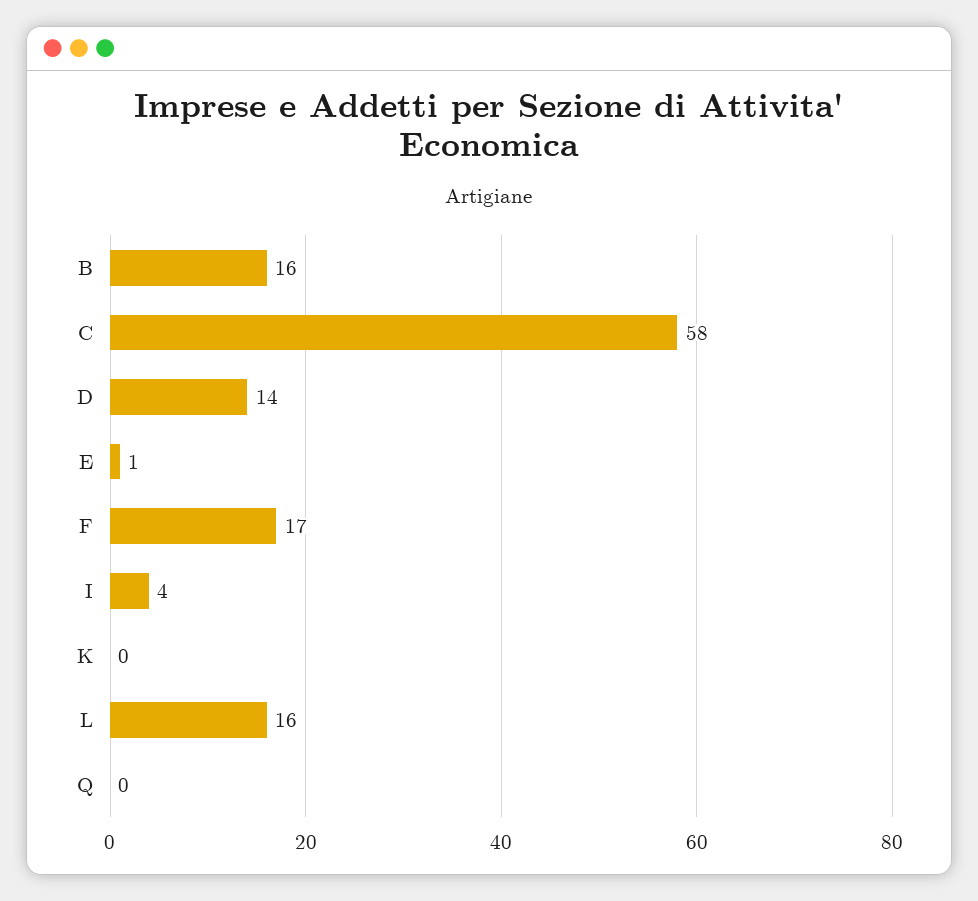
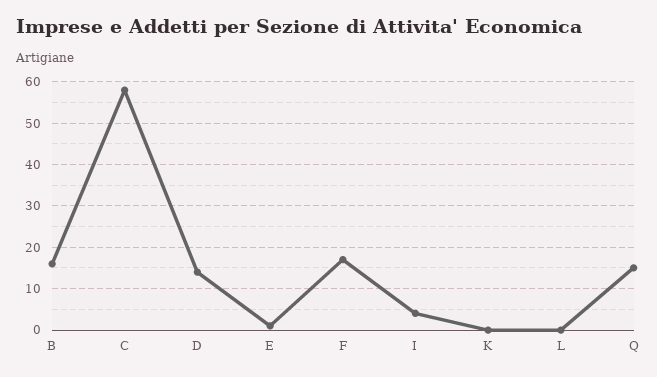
L: 16 -> 0
Q: 0 -> 15

